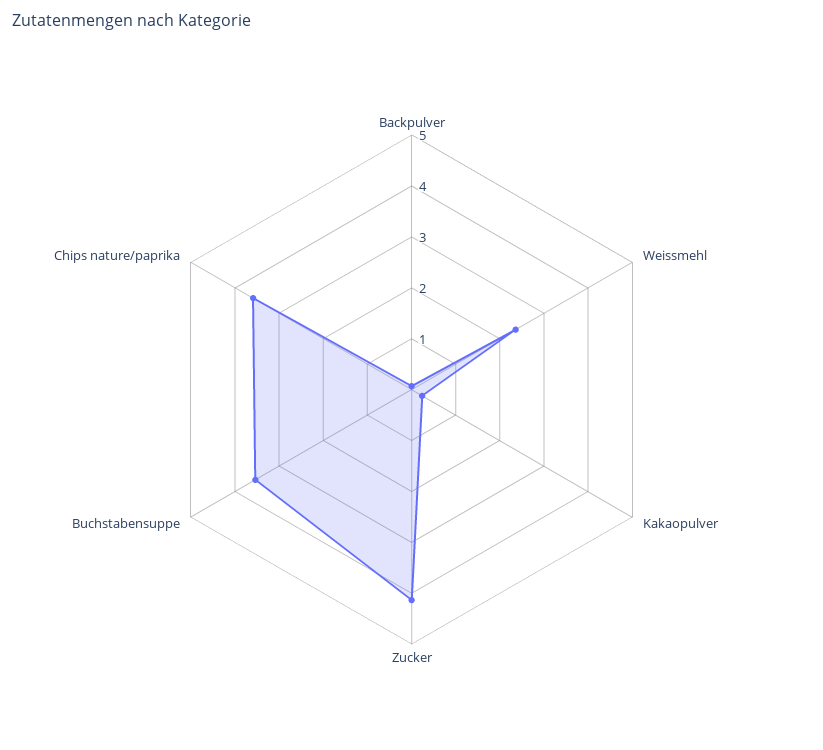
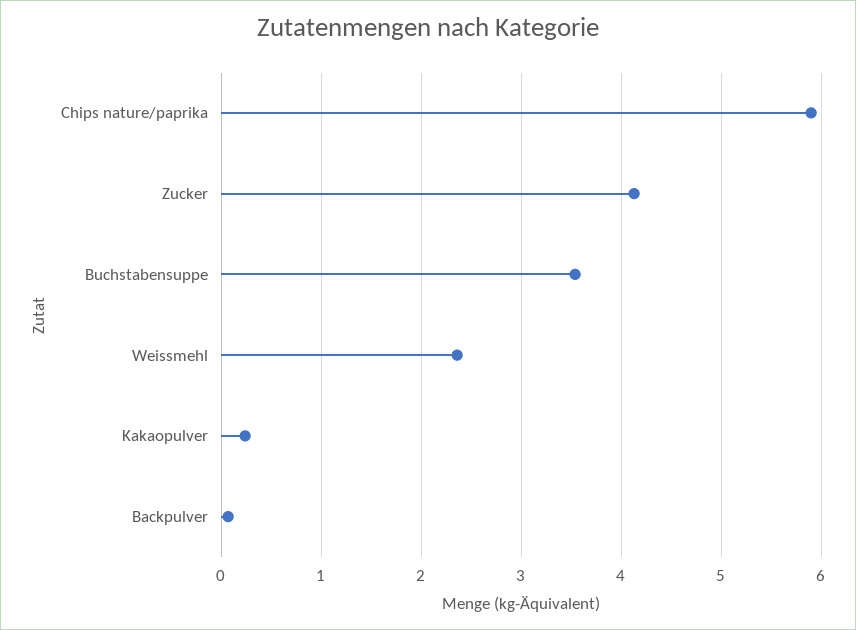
Chips nature/paprika: 3.6 -> 5.9

